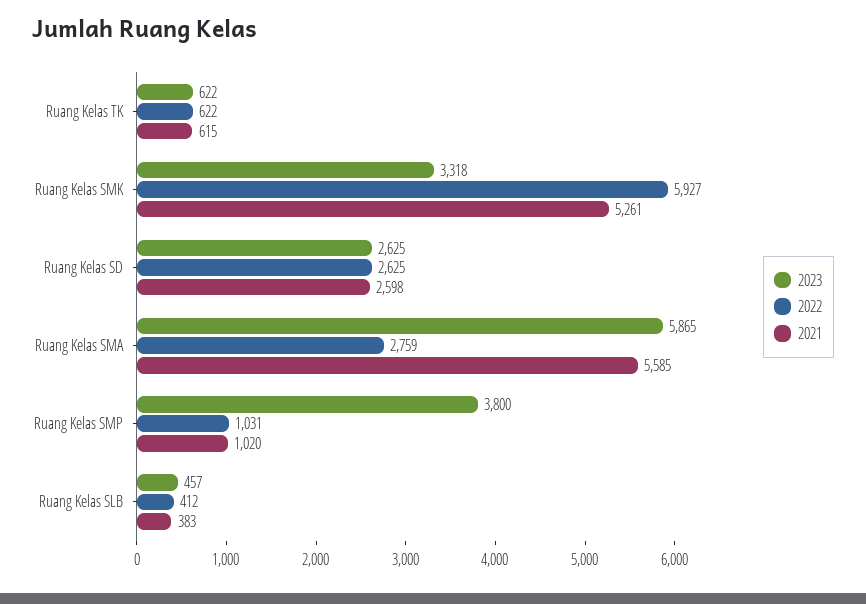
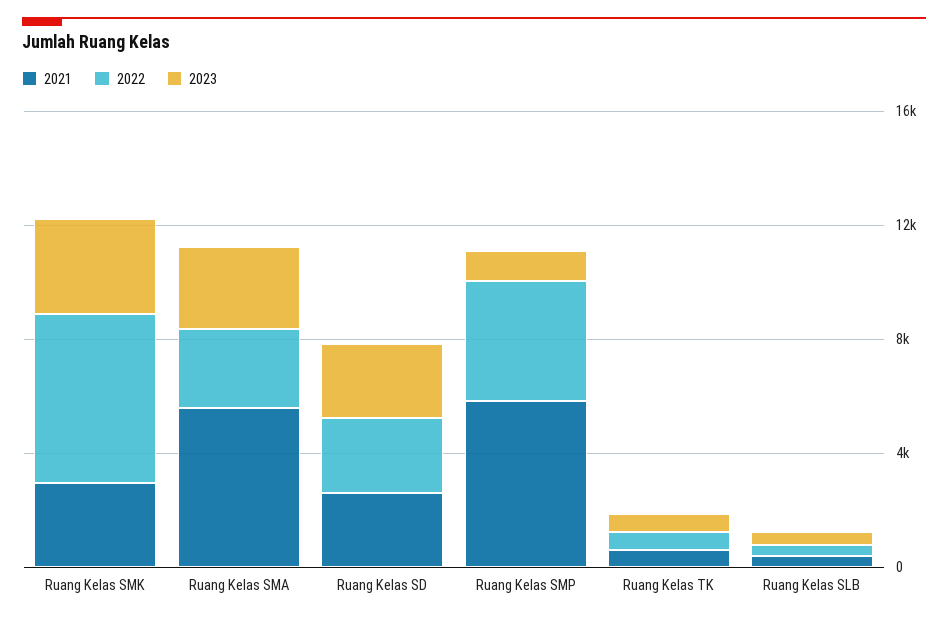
2021, Ruang Kelas SMK: 5261 -> 3000
2023, Ruang Kelas SMA: 5865 -> 3000
2023, Ruang Kelas SMP: 3800 -> 1000
2022, Ruang Kelas SMP: 1031 -> 4000
2021, Ruang Kelas SMP: 1020 -> 6000

